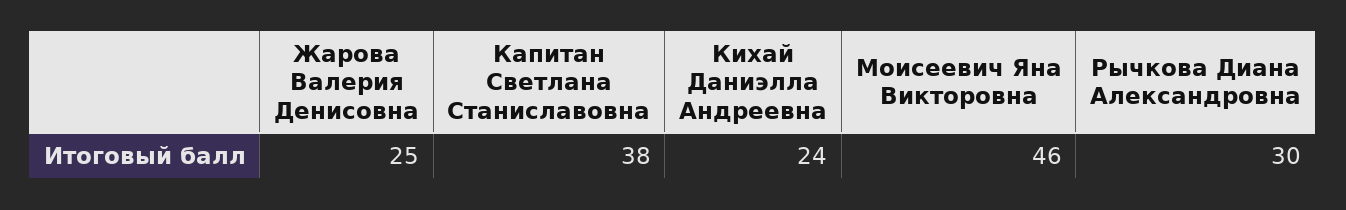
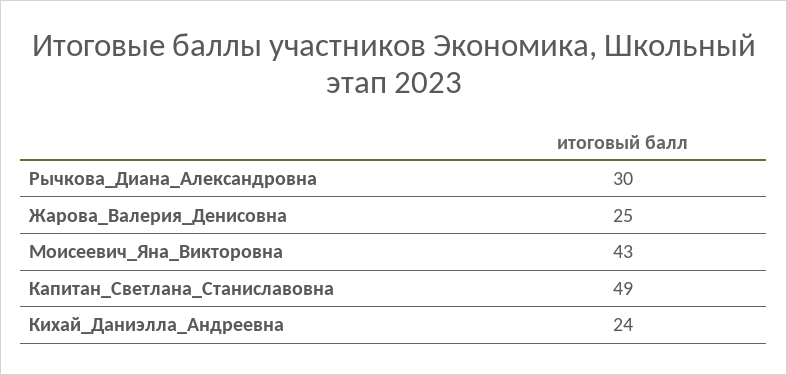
Капитан Светлана Станиславовна: 38 -> 49
Моисеевич Яна Викторовна: 46 -> 43

